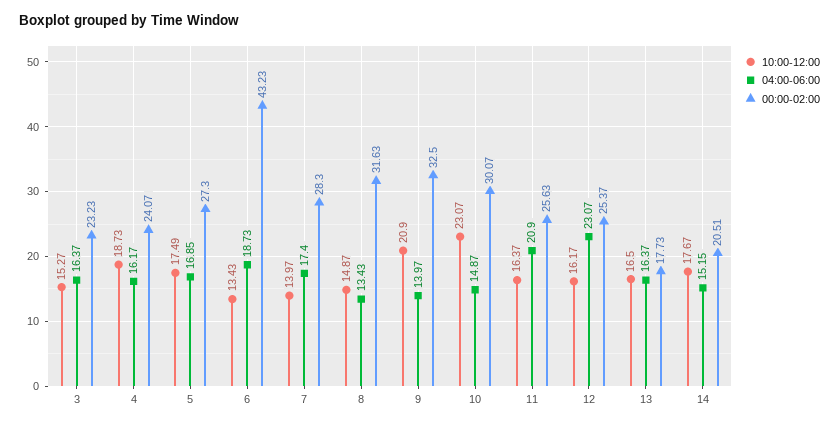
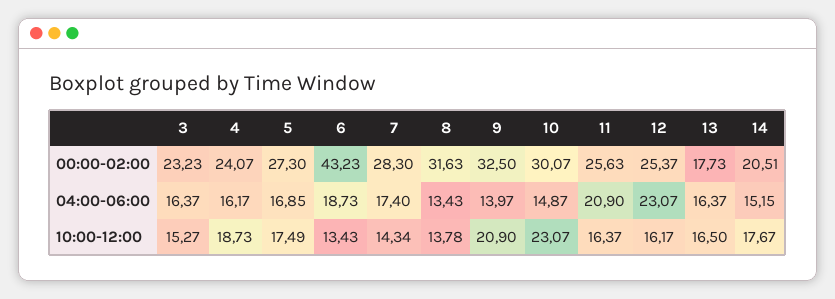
10:00-12:00, 7: 13.97 -> 14.34
10:00-12:00, 8: 14.87 -> 13.78

